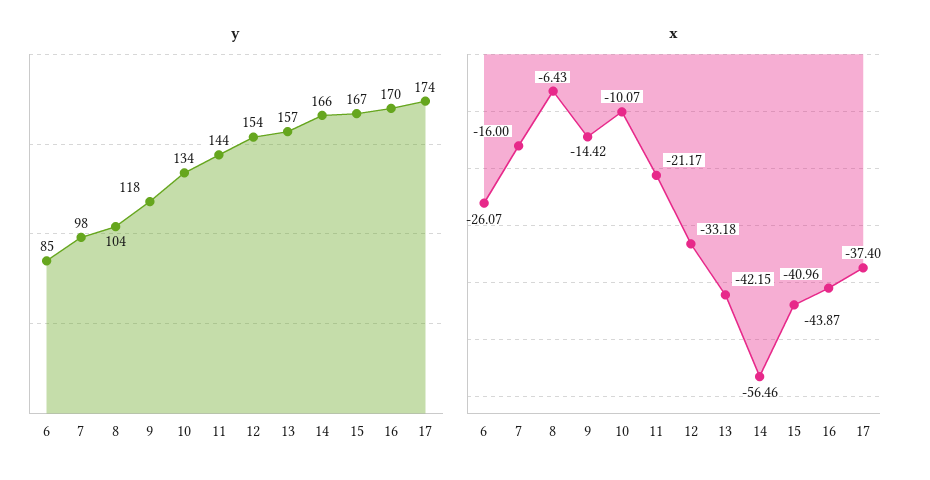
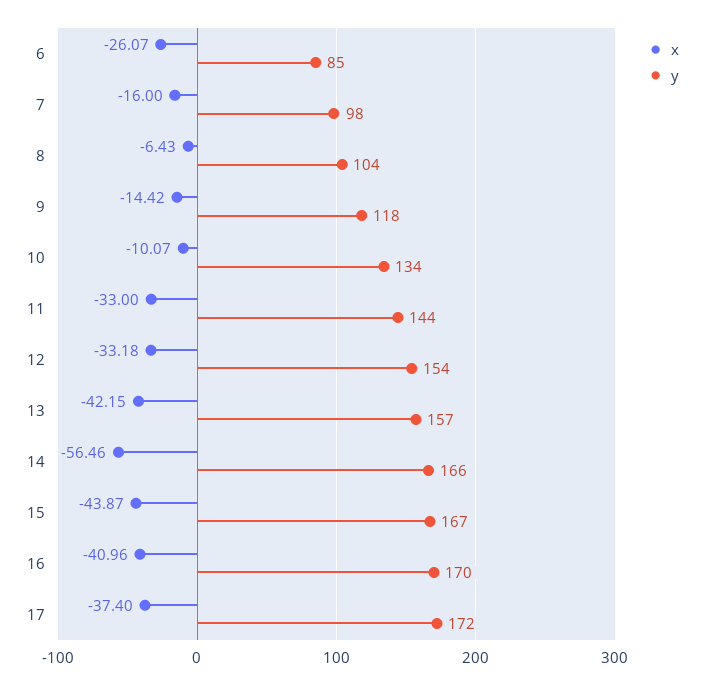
y, 17: 174 -> 172
x, 11: -21.17 -> -33

